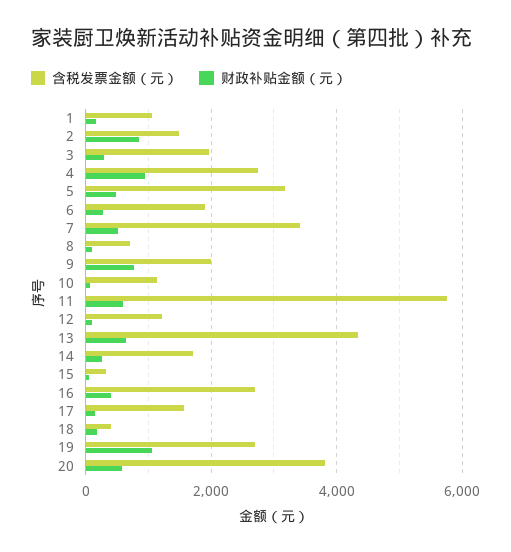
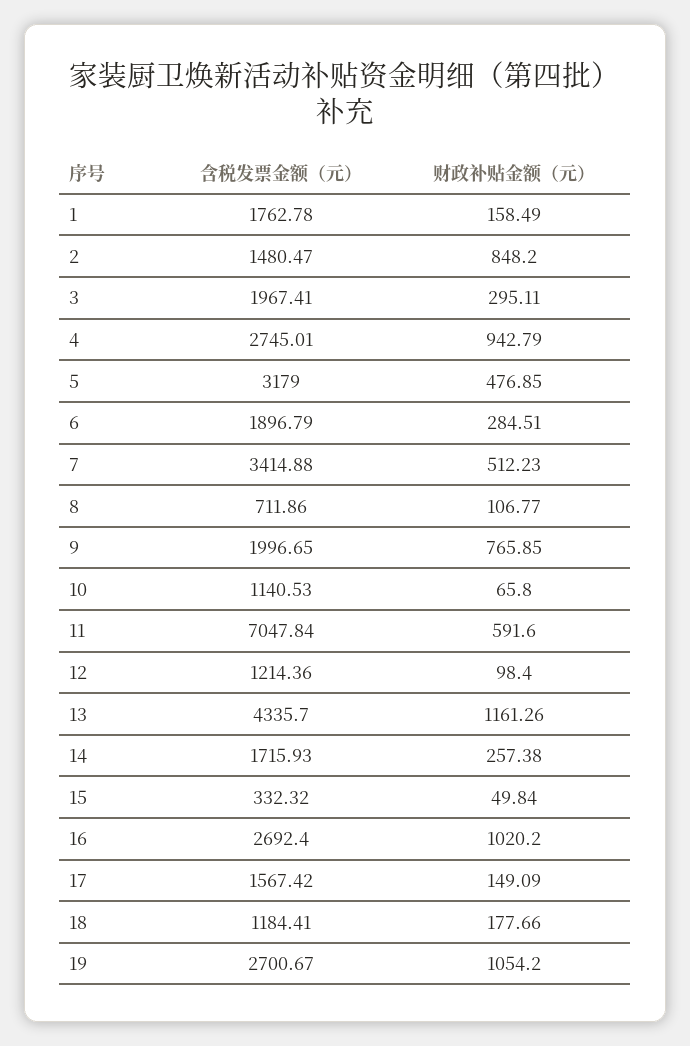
含税发票金额（元）, 1: 1000 -> 1762.78
含税发票金额（元）, 11: 5800 -> 7047.84
财政补贴金额（元）, 13: 600 -> 1161.26
财政补贴金额（元）, 16: 400 -> 1020.2
含税发票金额（元）, 18: 400 -> 1184.41
含税发票金额（元）, 20: 3800 -> none
财政补贴金额（元）, 20: 600 -> none

